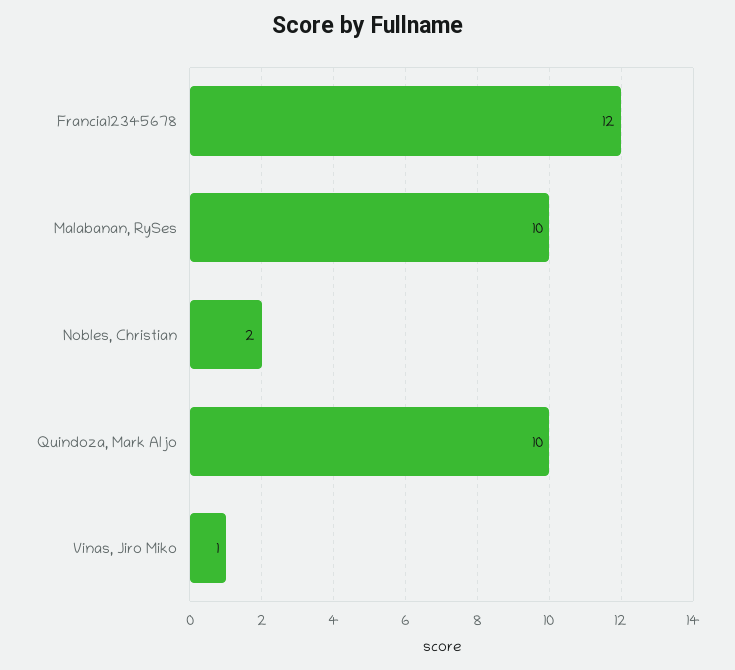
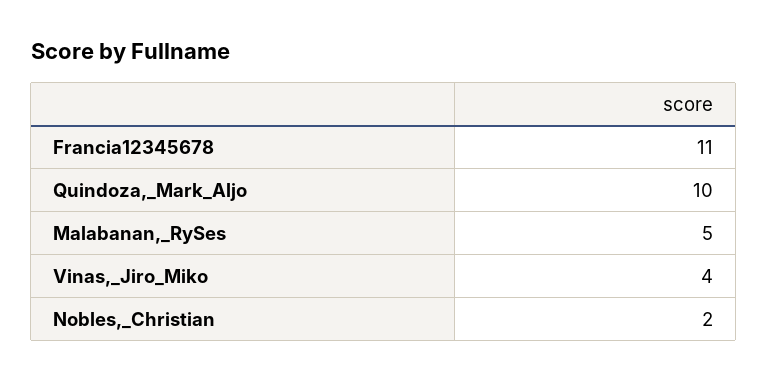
Francia12345678: 12 -> 11
Malabanan, RySes: 10 -> 5
Vinas, Jiro Miko: 1 -> 4

